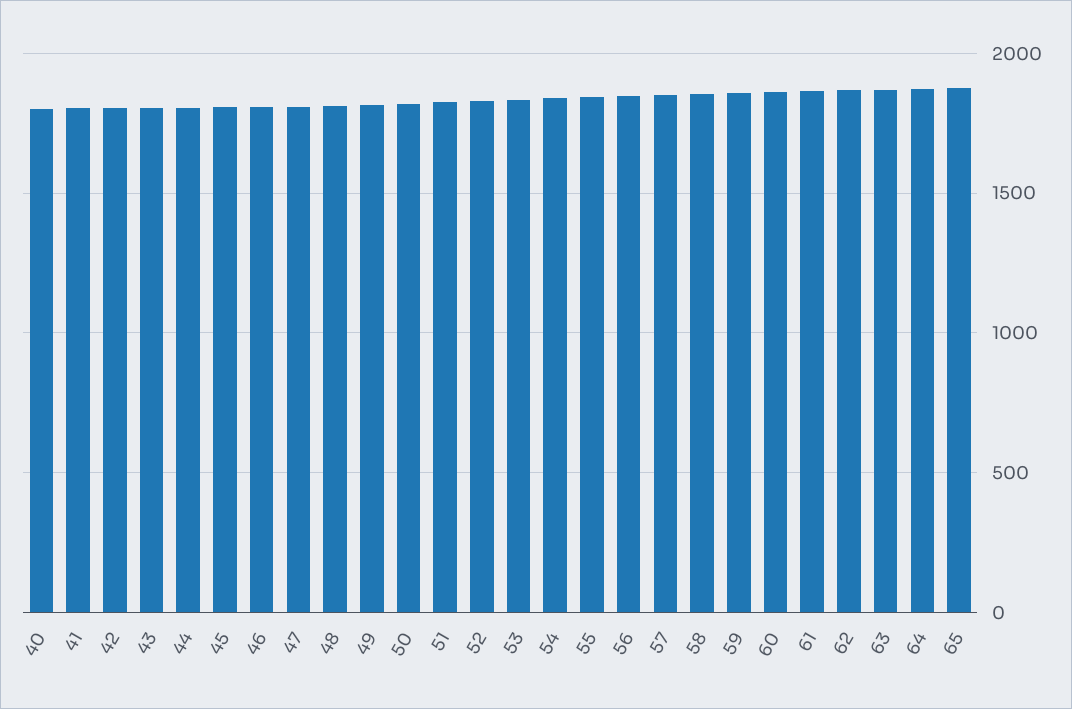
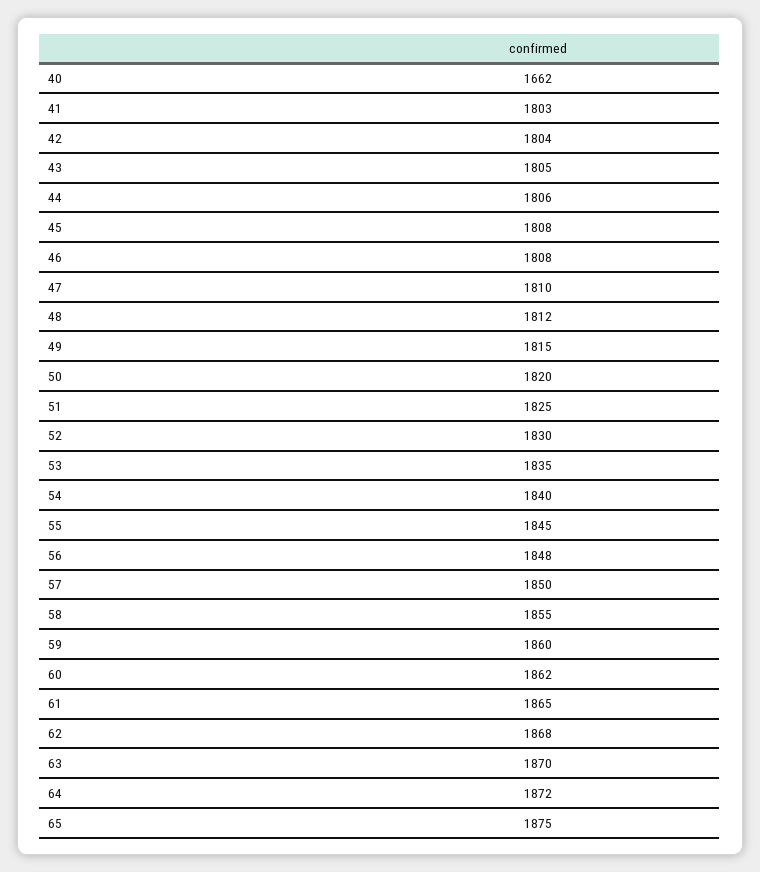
40: 1800 -> 1662

